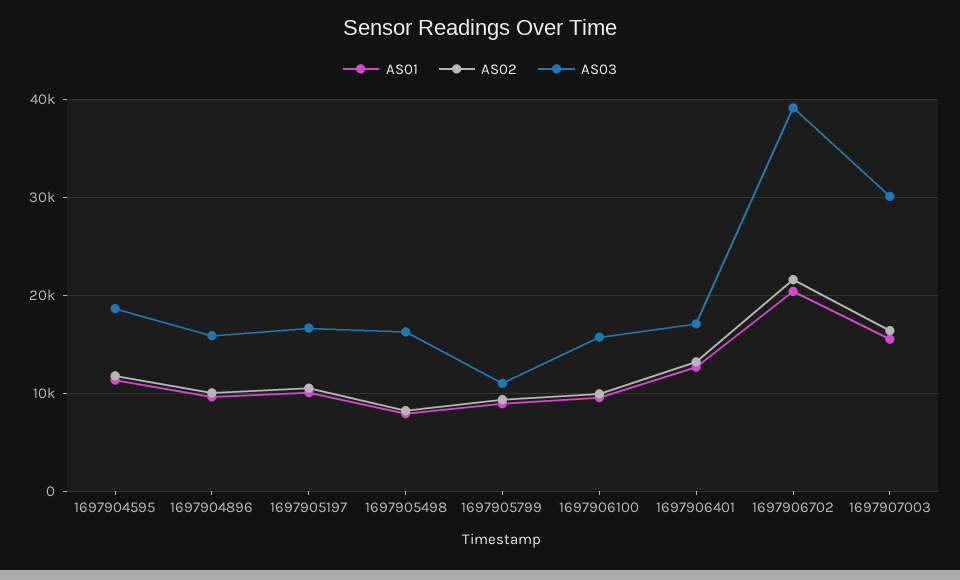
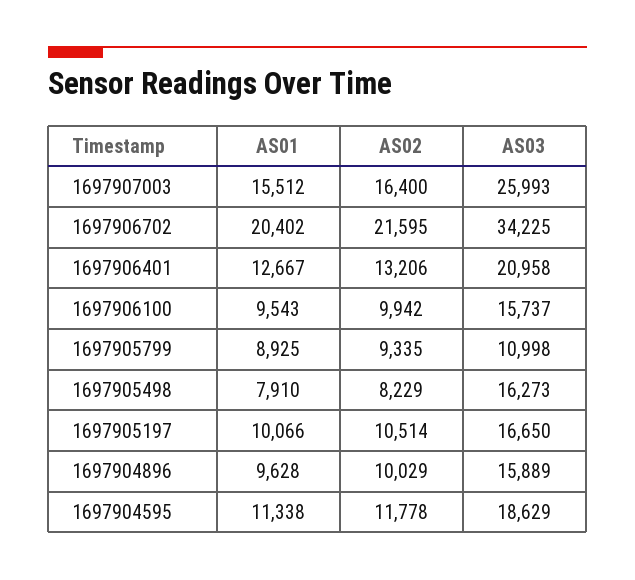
AS03, 1697906401: 17000 -> 20958
AS03, 1697906702: 39000 -> 34225
AS03, 1697907003: 30000 -> 25993

